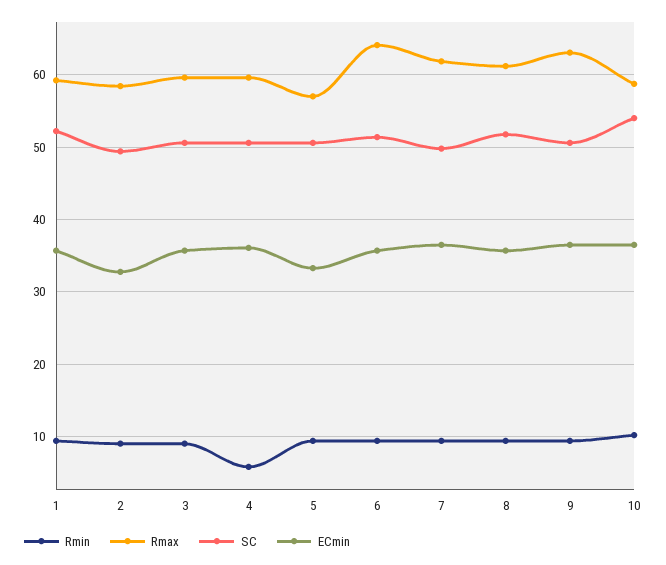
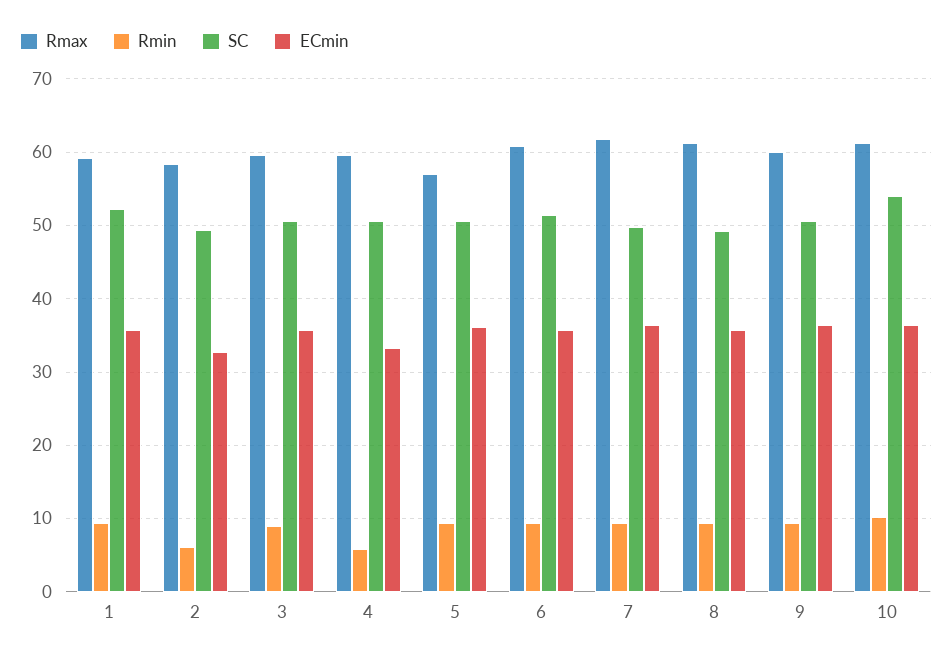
Rmin, 2: 9 -> 6
ECmin, 4: 36 -> 33
ECmin, 5: 33 -> 36
Rmax, 6: 64 -> 61
SC, 8: 52 -> 49
Rmax, 9: 63 -> 60
Rmax, 10: 59 -> 61

